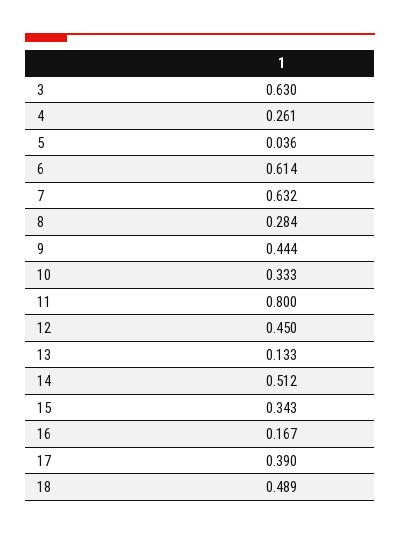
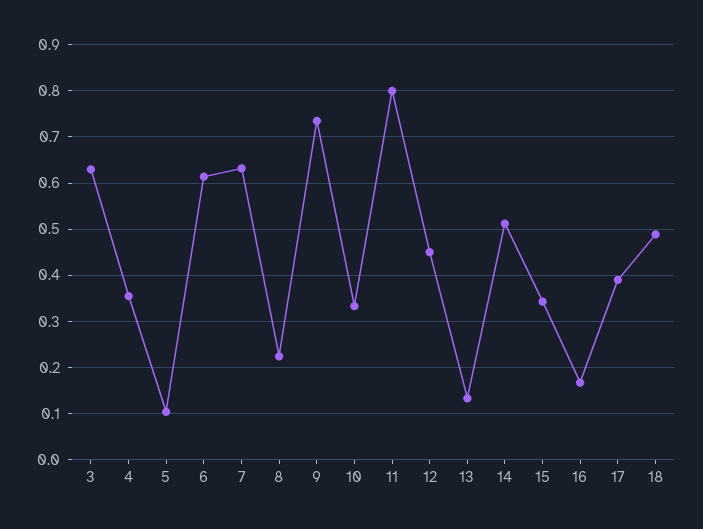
4: 0.261 -> 0.36
5: 0.036 -> 0.1
8: 0.284 -> 0.22
9: 0.444 -> 0.74

